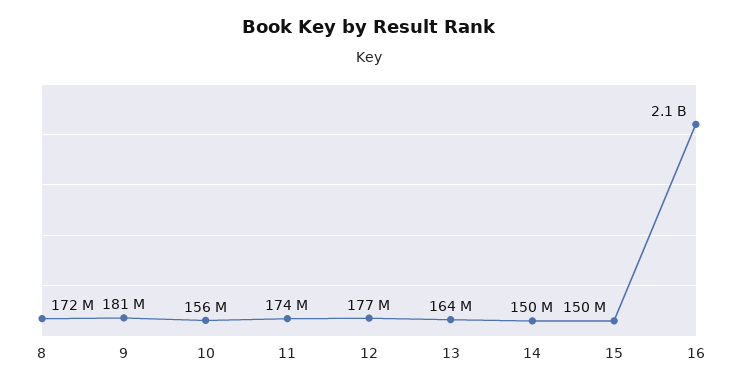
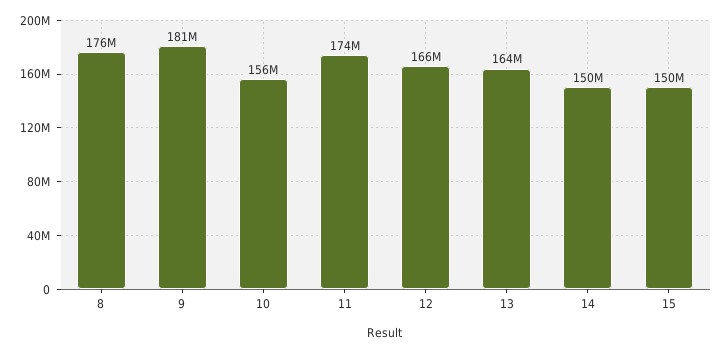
8: 172000000 -> 176000000
12: 177000000 -> 166000000
16: 2100000000 -> none

